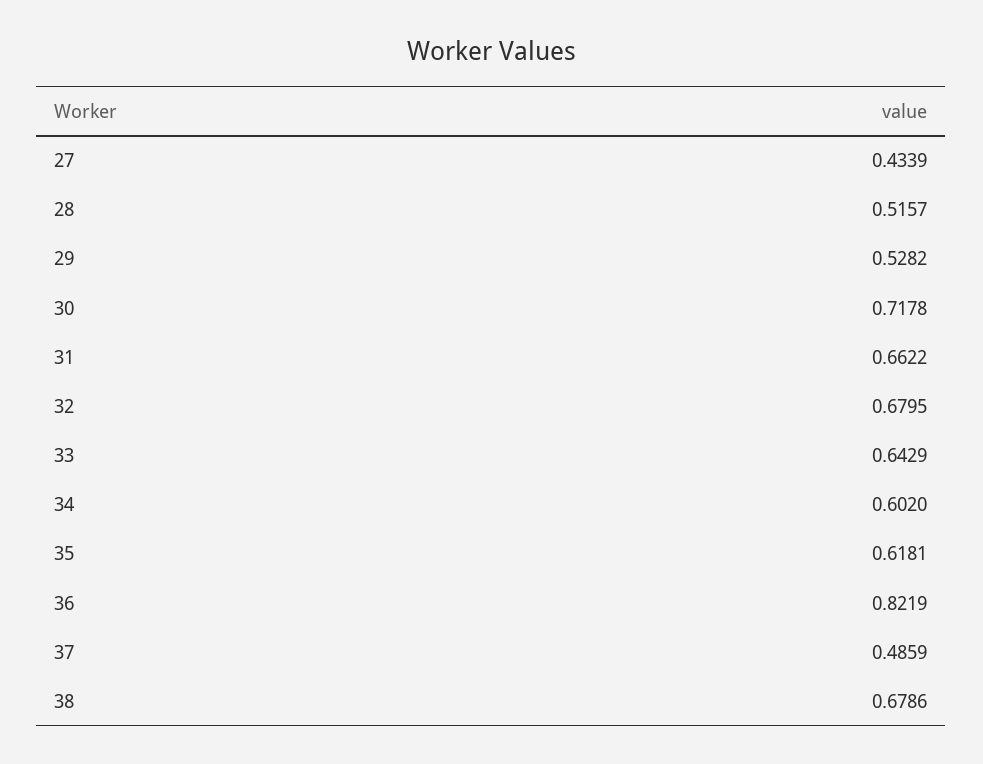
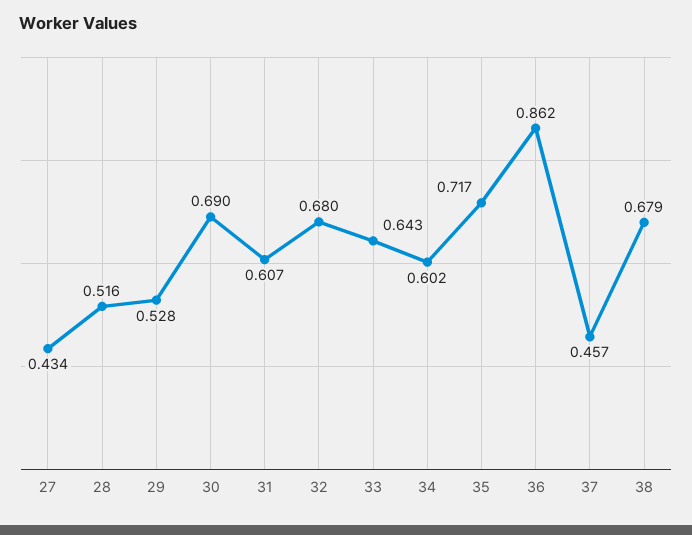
30: 0.7178 -> 0.69
31: 0.6622 -> 0.607
35: 0.6181 -> 0.717
36: 0.8219 -> 0.862
37: 0.4859 -> 0.457

